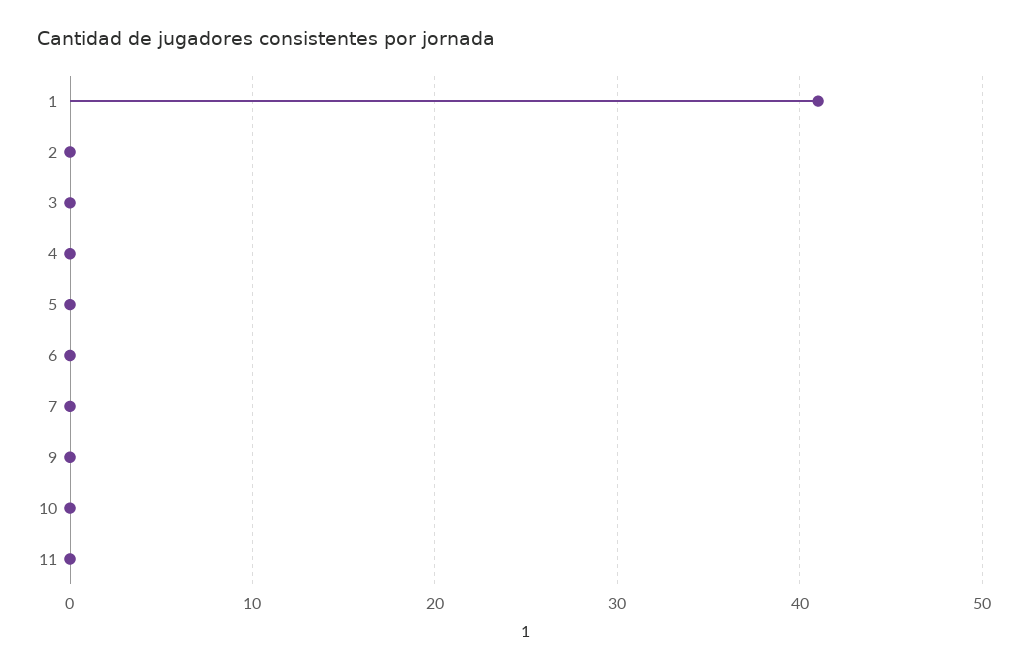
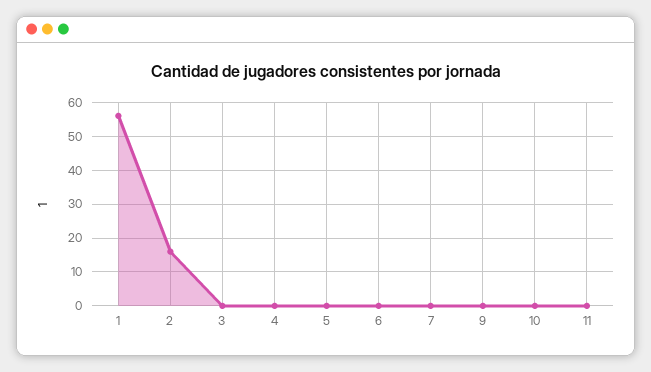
1: 41 -> 55
2: 0 -> 15

